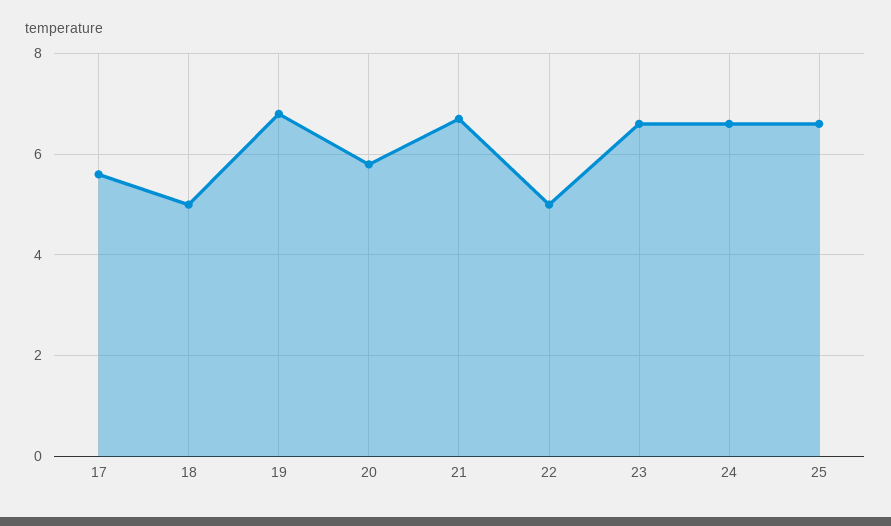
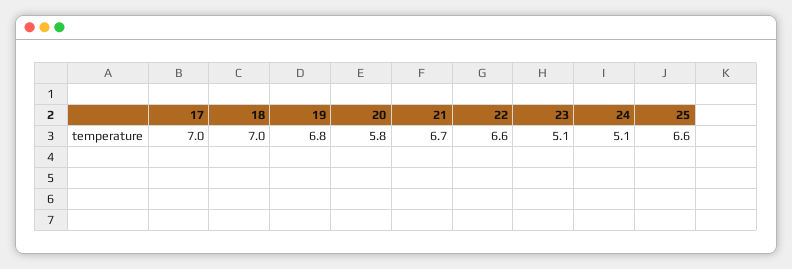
17: 5.5 -> 7
18: 5 -> 7
22: 5 -> 6.6
23: 6.5 -> 5.1
24: 6.5 -> 5.1

